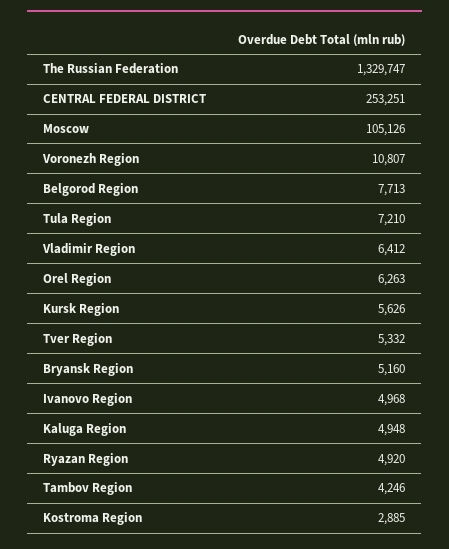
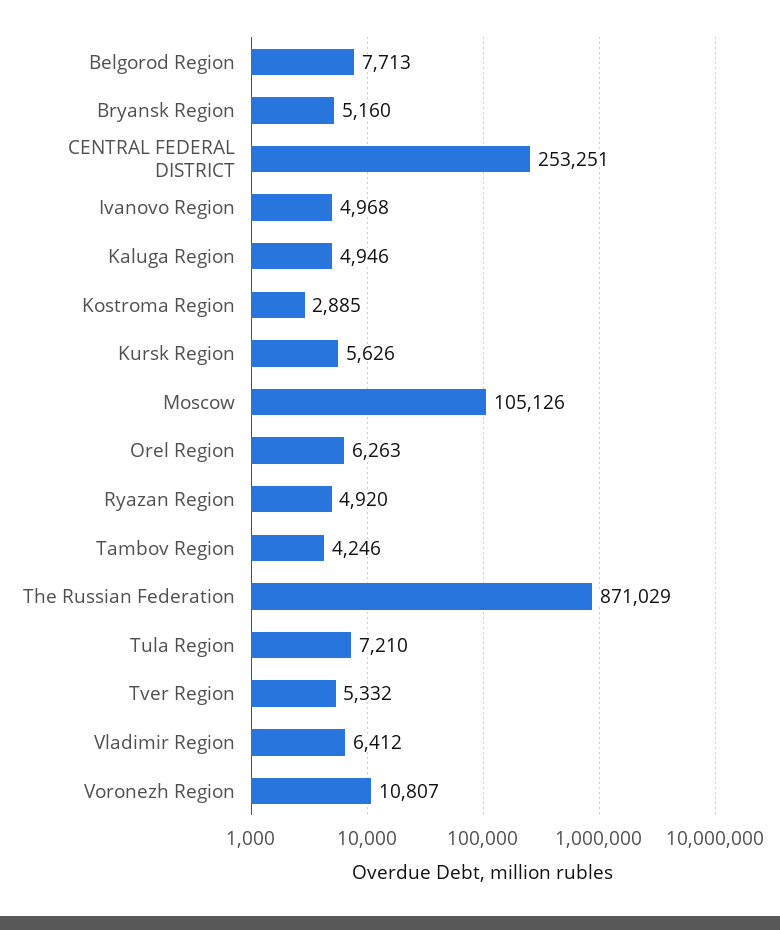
The Russian Federation: 1329747 -> 871029
Kaluga Region: 4948 -> 4946

